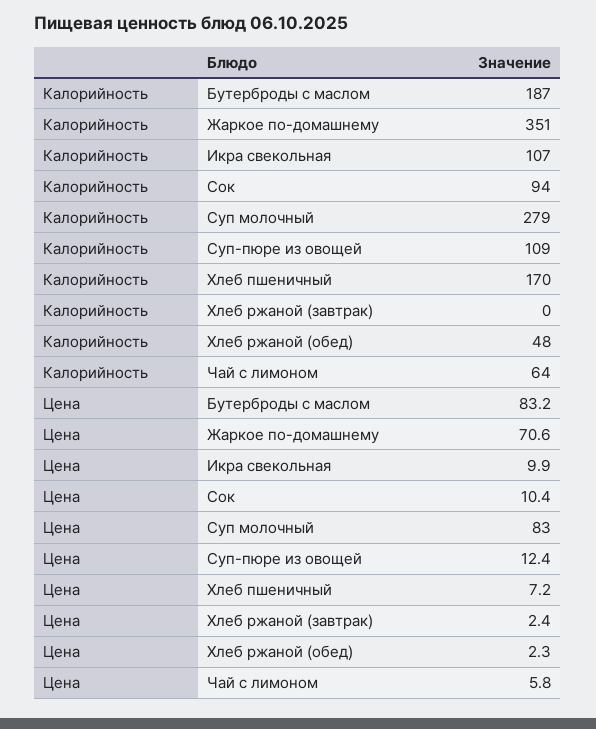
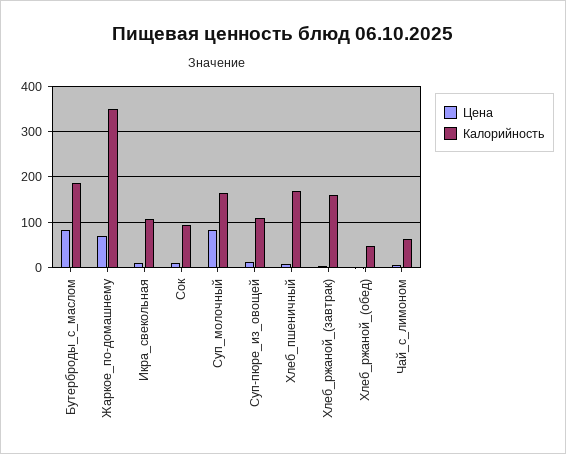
Калорийность, Суп молочный: 279 -> 160
Калорийность, Хлеб ржаной (завтрак): 0 -> 160

